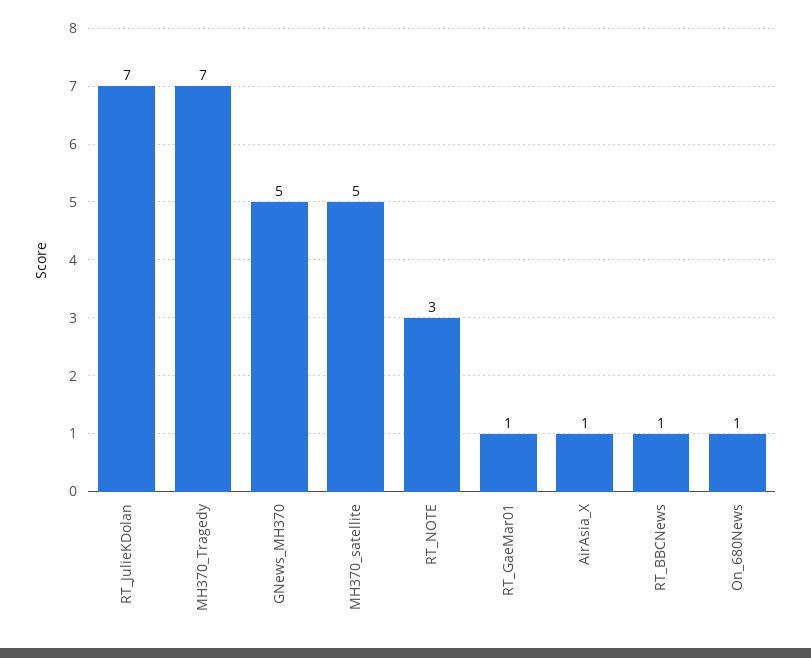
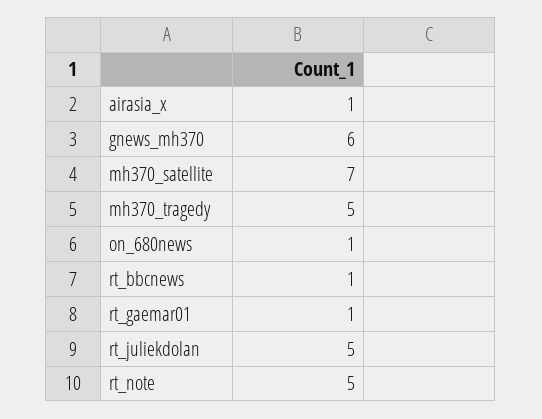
RT_JulieKDolan: 7 -> 5
MH370_Tragedy: 7 -> 5
GNews_MH370: 5 -> 6
MH370_satellite: 5 -> 7
RT_NOTE: 3 -> 5

